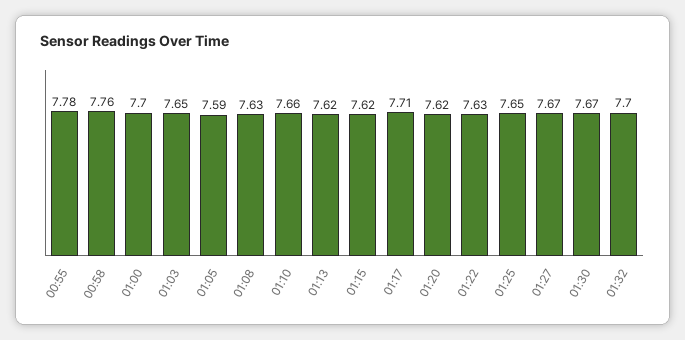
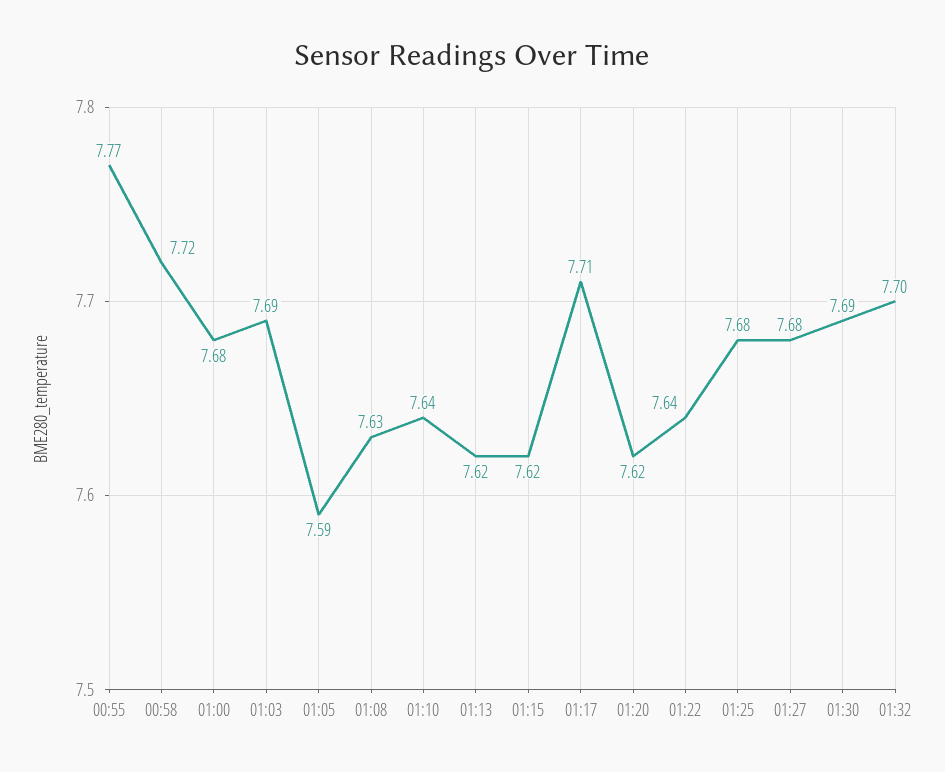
00:55: 7.78 -> 7.77
00:58: 7.76 -> 7.72
01:00: 7.7 -> 7.68
01:03: 7.65 -> 7.69
01:10: 7.66 -> 7.64
01:22: 7.63 -> 7.64
01:25: 7.65 -> 7.68
01:27: 7.67 -> 7.68
01:30: 7.67 -> 7.69

